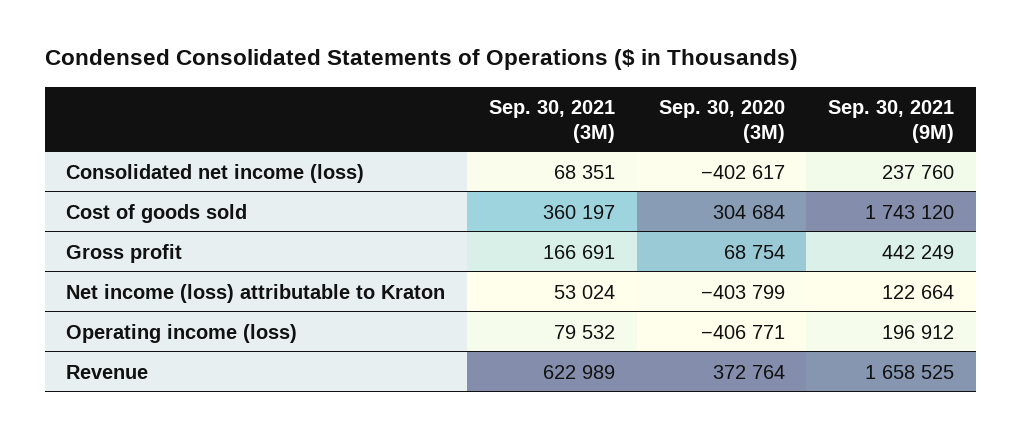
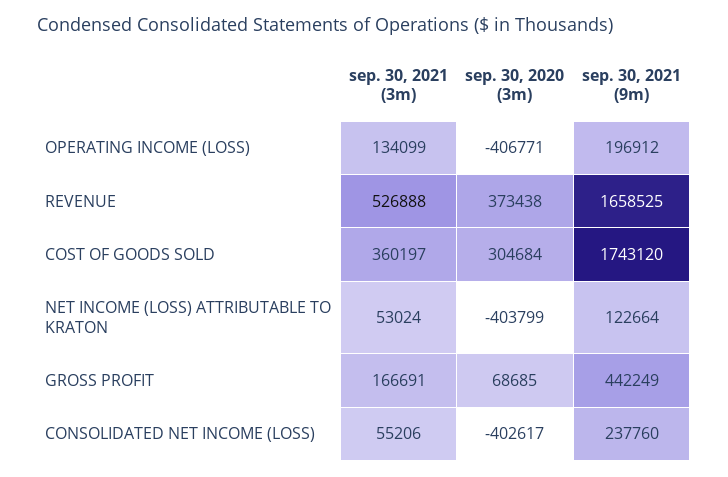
Sep. 30, 2021 (3M), Consolidated net income (loss): 68351 -> 55206
Sep. 30, 2020 (3M), Gross profit: 68754 -> 68685
Sep. 30, 2021 (3M), Operating income (loss): 79532 -> 134099
Sep. 30, 2021 (3M), Revenue: 622989 -> 526888
Sep. 30, 2020 (3M), Revenue: 372764 -> 373438

